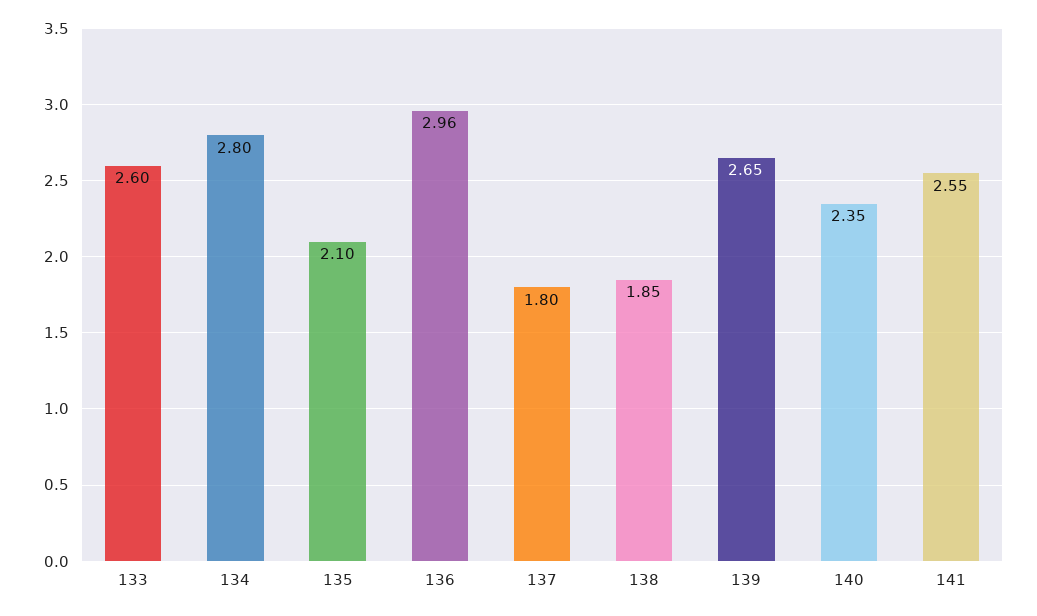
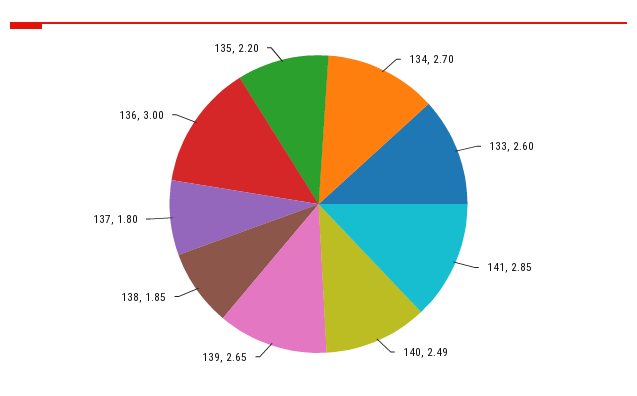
134: 2.8 -> 2.7
135: 2.1 -> 2.2
136: 2.96 -> 3
140: 2.35 -> 2.49
141: 2.55 -> 2.85

